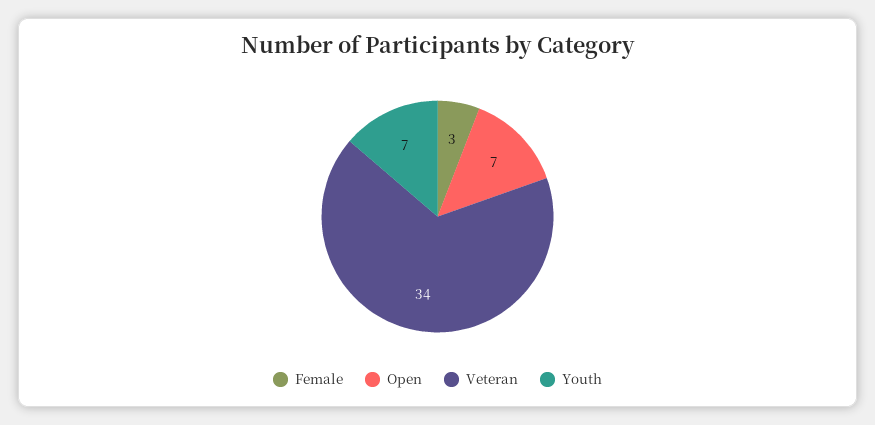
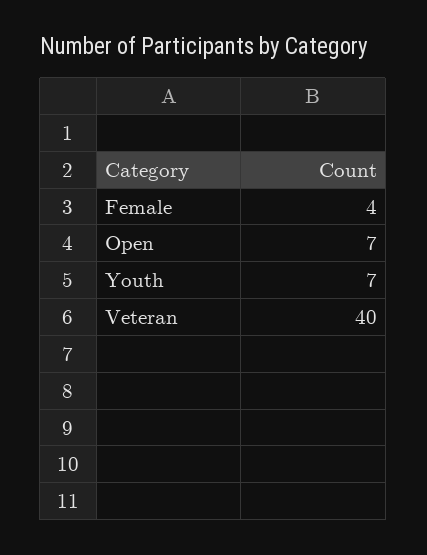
Female: 3 -> 4
Veteran: 34 -> 40

